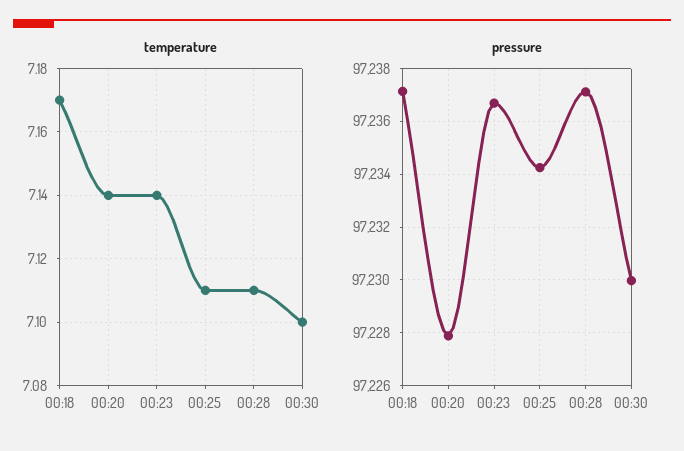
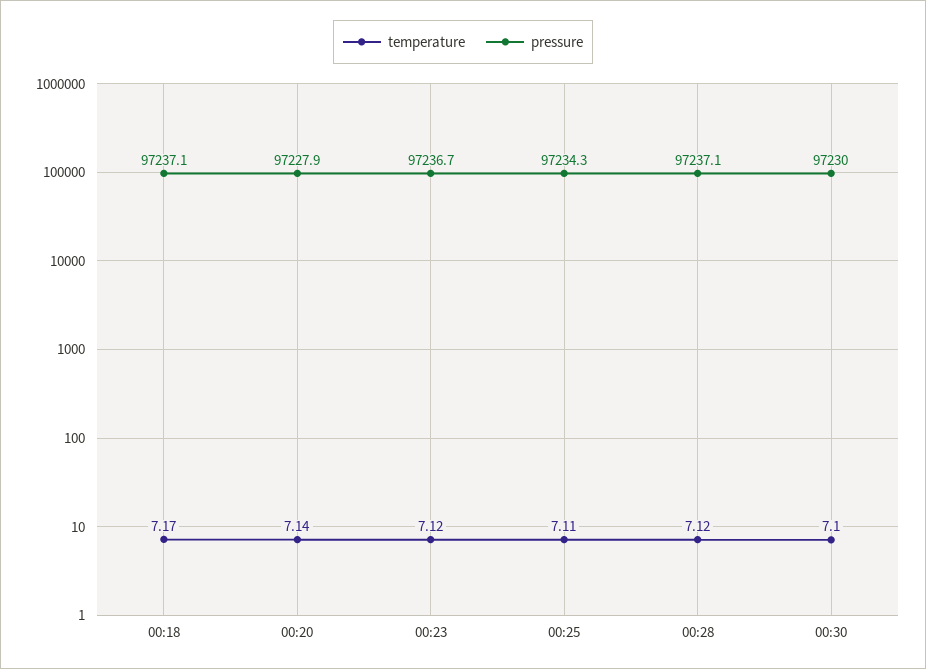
temperature, 00:23: 7.14 -> 7.12
temperature, 00:28: 7.11 -> 7.12

